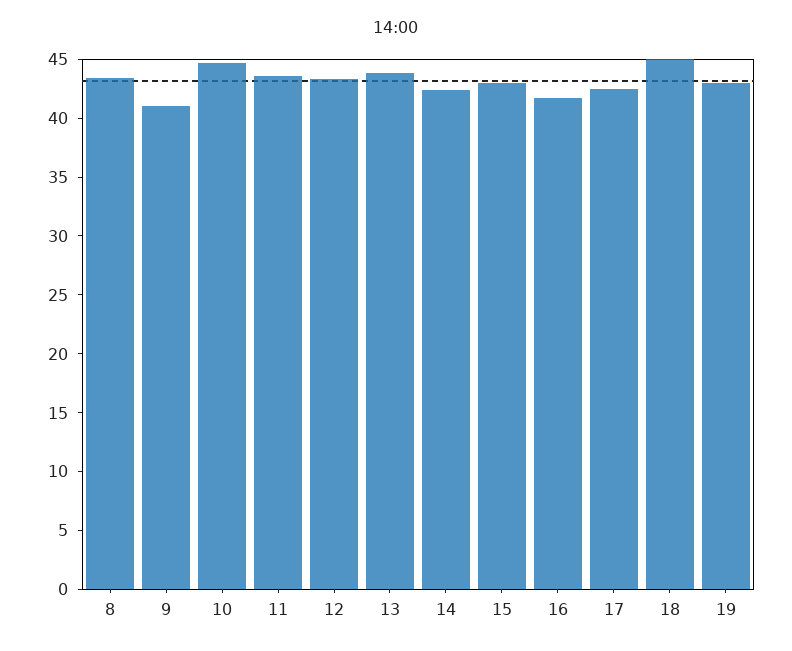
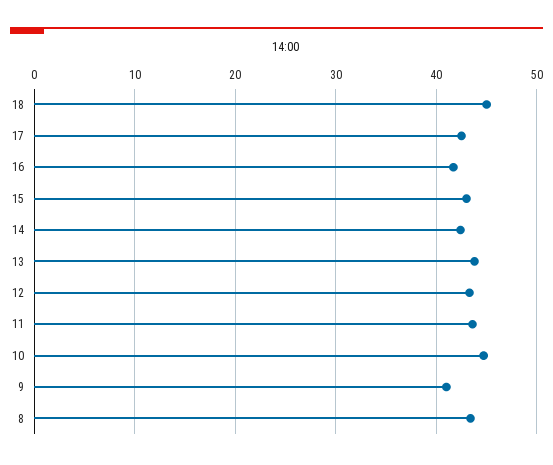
19: 43 -> none

